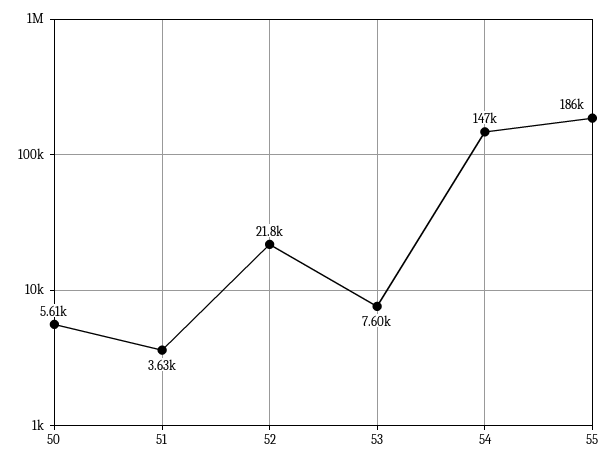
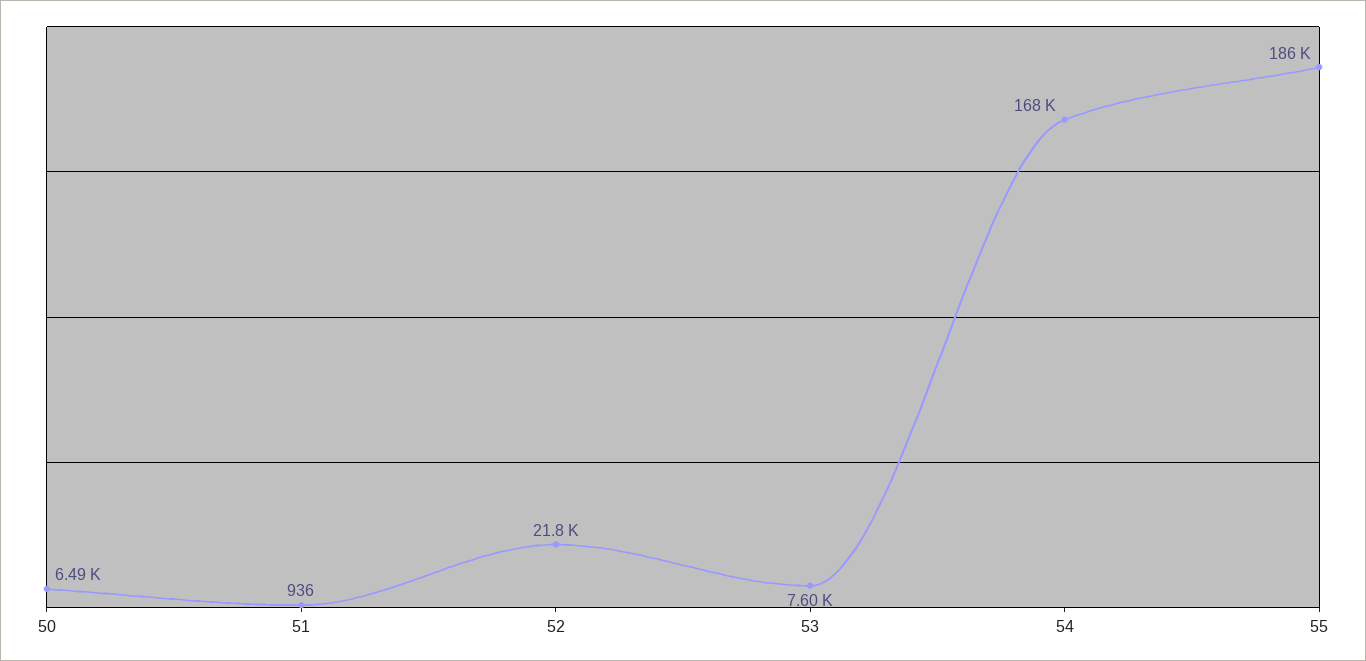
50: 5610 -> 6490
51: 3630 -> 936
54: 147000 -> 168000

